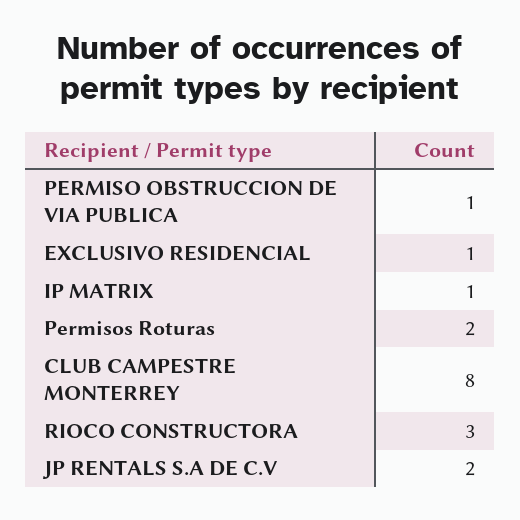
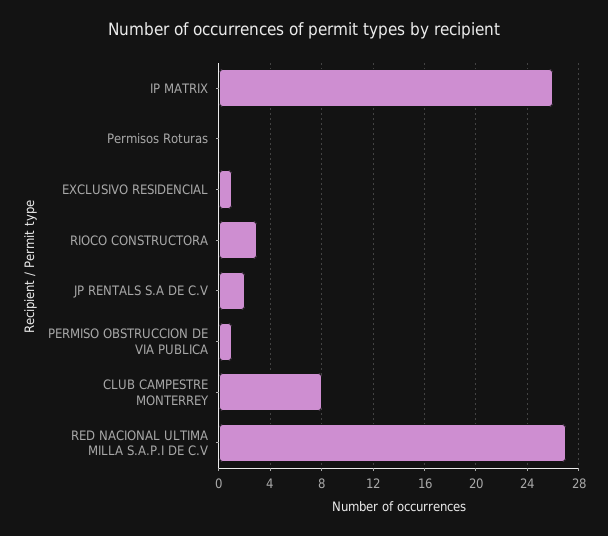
IP MATRIX: 1 -> 26
Permisos Roturas: 2 -> 0
RED NACIONAL ULTIMA MILLA S.A.P.I DE C.V: none -> 27

